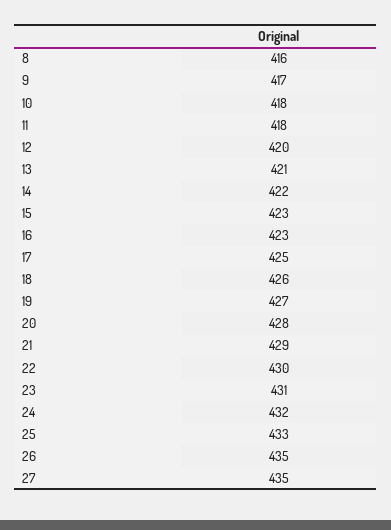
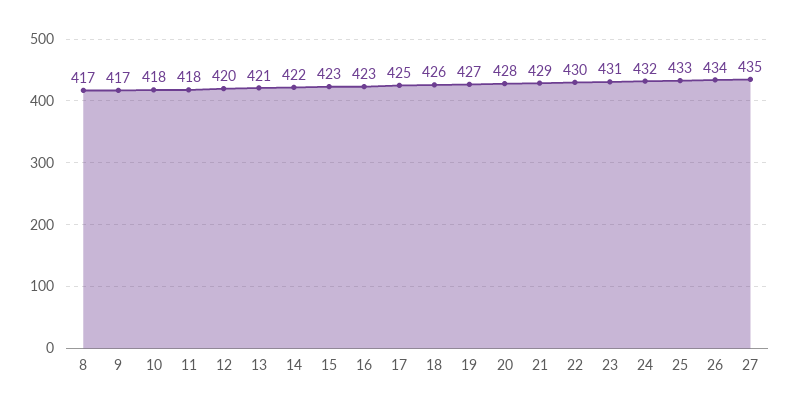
8: 416 -> 417
26: 435 -> 434

